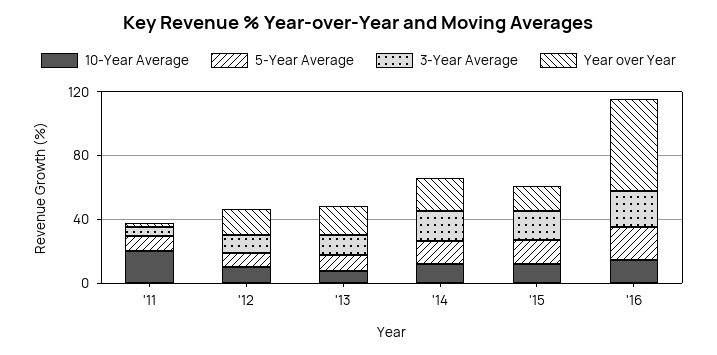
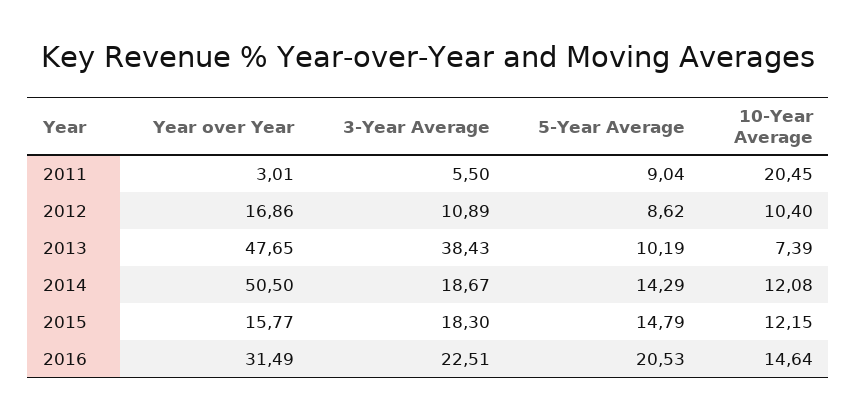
3-Year Average, '13: 10 -> 38.43
Year over Year, '13: 20 -> 47.65
Year over Year, '14: 20 -> 50.5
Year over Year, '16: 60 -> 31.49

